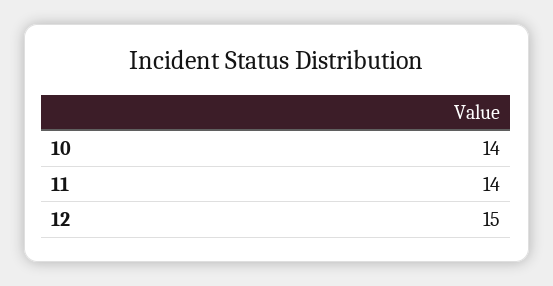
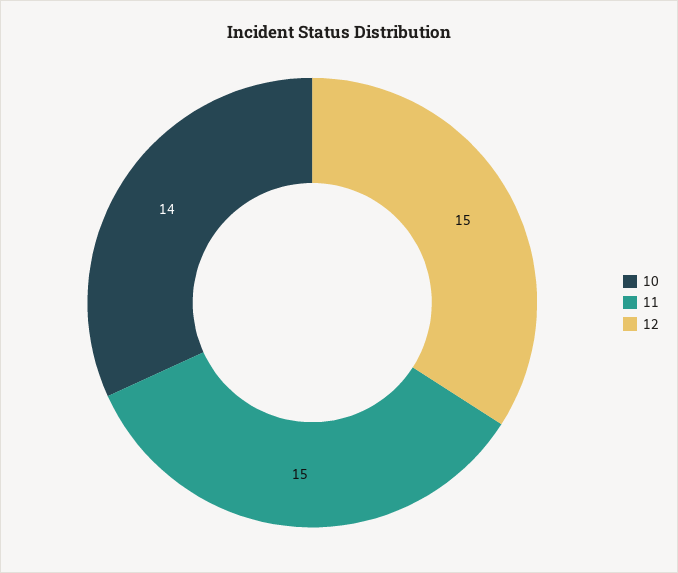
11: 14 -> 15

